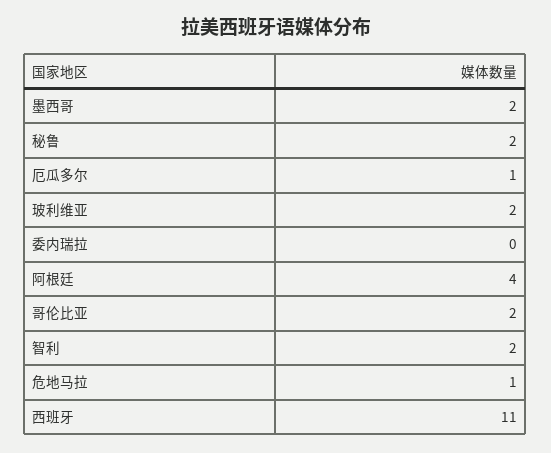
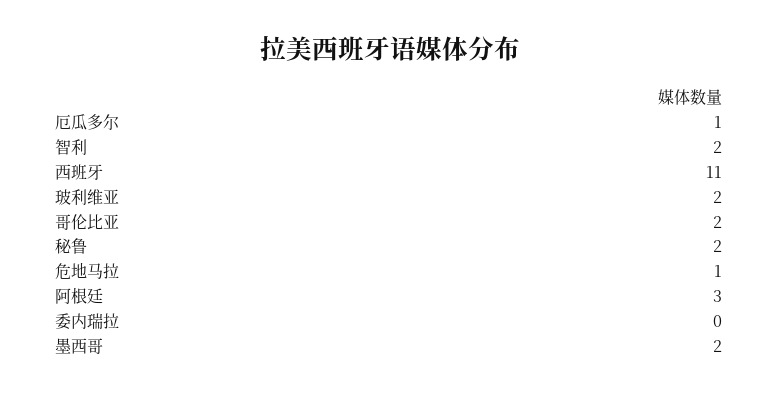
阿根廷: 4 -> 3

